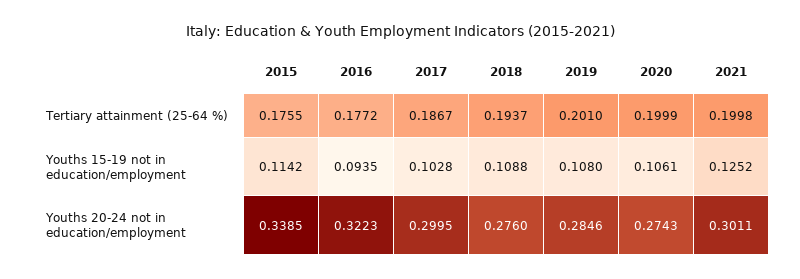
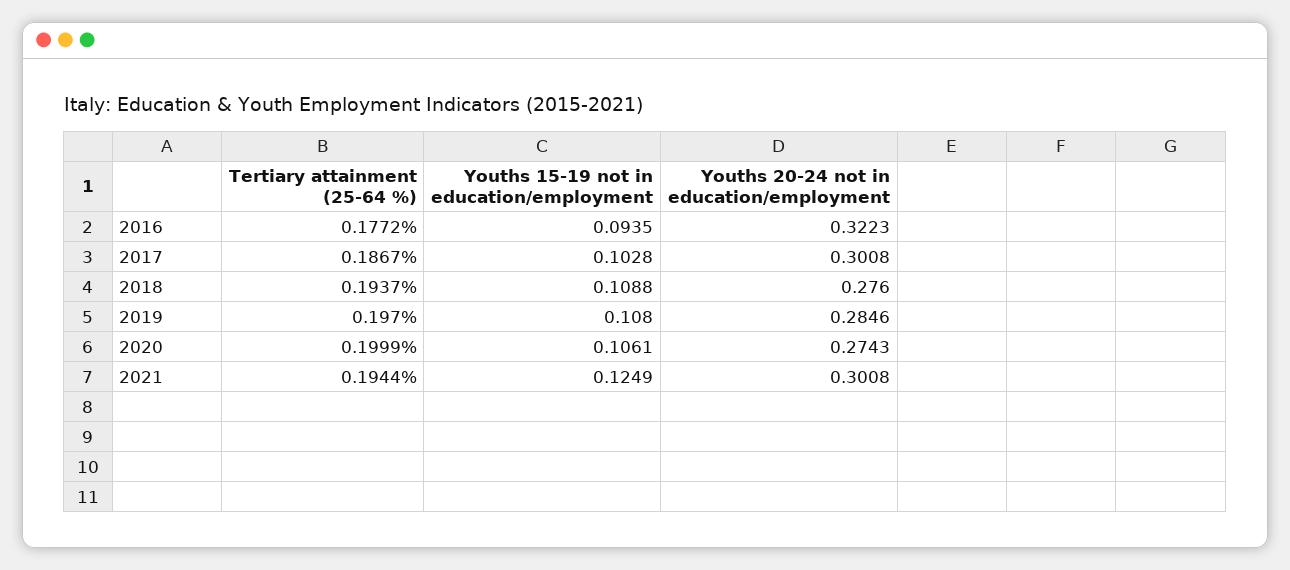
2015, Tertiary attainment (25-64 %): 0.1755 -> none
2019, Tertiary attainment (25-64 %): 0.201 -> 0.197
2021, Tertiary attainment (25-64 %): 0.1998 -> 0.1944
2015, Youths 15-19 not in education/employment: 0.1142 -> none
2021, Youths 15-19 not in education/employment: 0.1252 -> 0.1249
2015, Youths 20-24 not in education/employment: 0.3385 -> none
2017, Youths 20-24 not in education/employment: 0.2995 -> 0.3008
2021, Youths 20-24 not in education/employment: 0.3011 -> 0.3008

